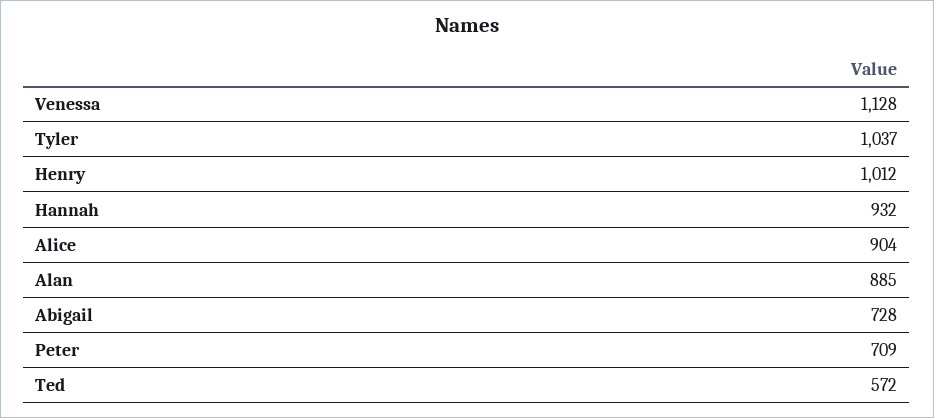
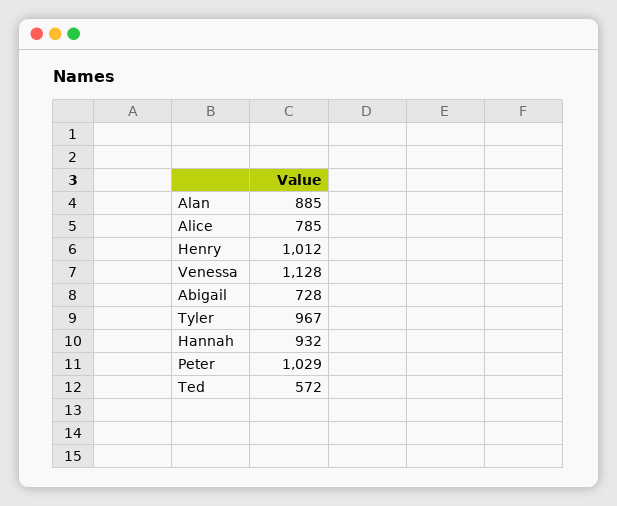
Tyler: 1037 -> 967
Alice: 904 -> 785
Peter: 709 -> 1029

